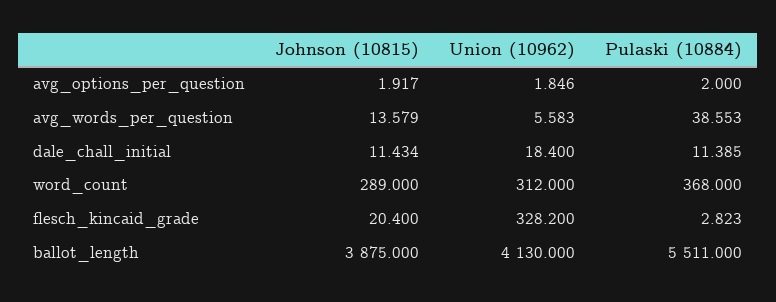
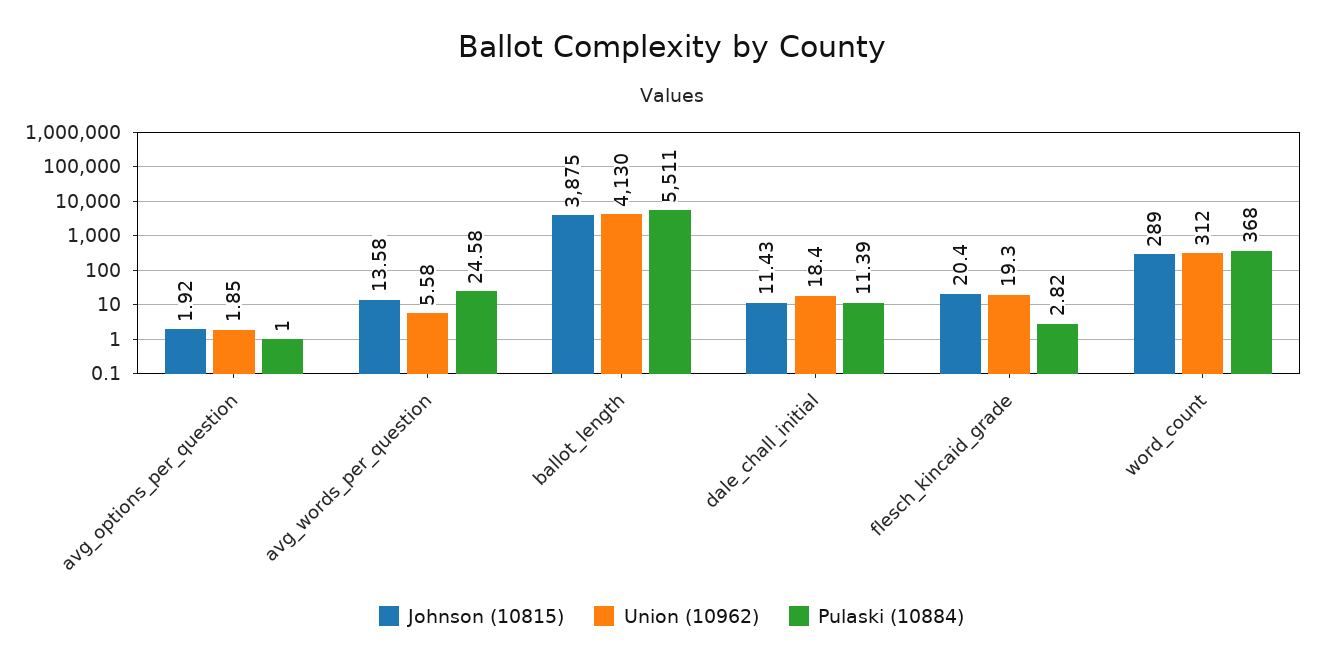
Pulaski (10884), avg_options_per_question: 2 -> 1
Pulaski (10884), avg_words_per_question: 38.553 -> 24.58
Union (10962), flesch_kincaid_grade: 328.2 -> 19.3

